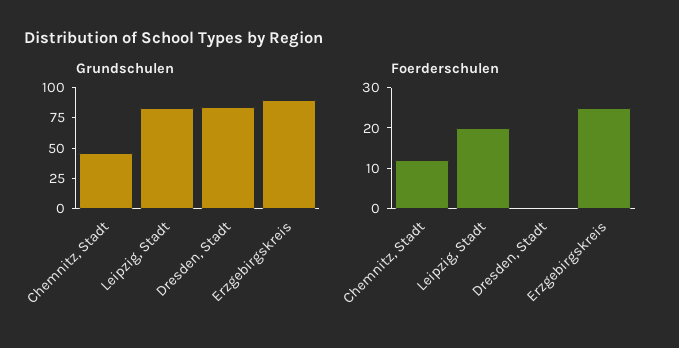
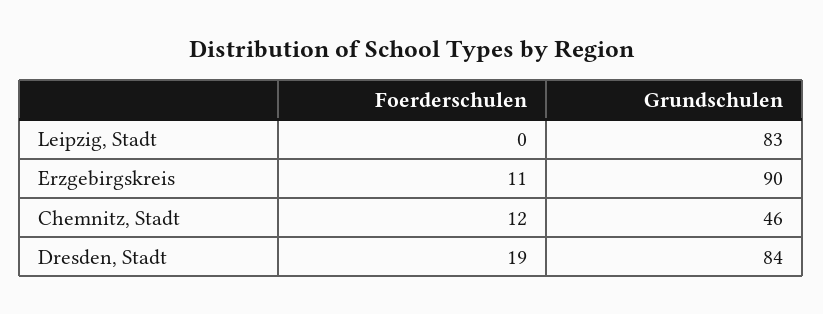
Foerderschulen, Leipzig, Stadt: 20 -> 0
Foerderschulen, Dresden, Stadt: 0 -> 19
Foerderschulen, Erzgebirgskreis: 25 -> 11

